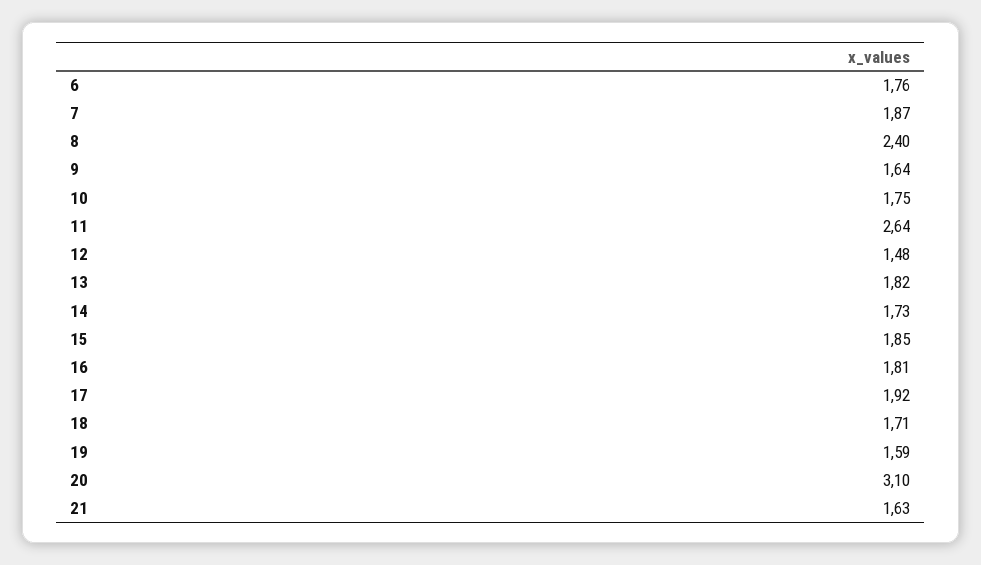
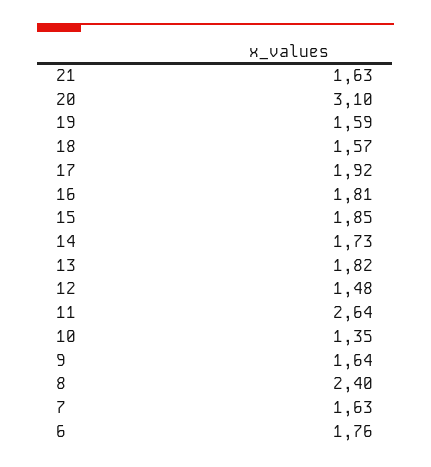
7: 1.87 -> 1.63
10: 1.75 -> 1.35
18: 1.71 -> 1.57

